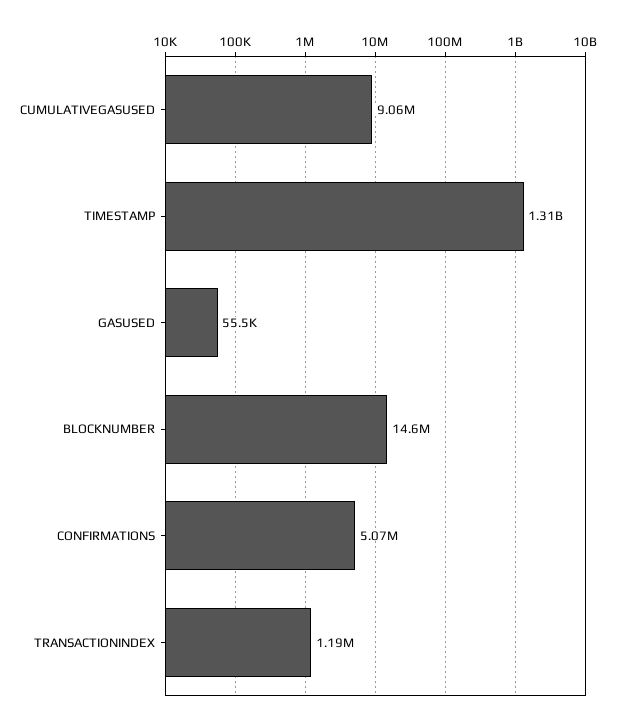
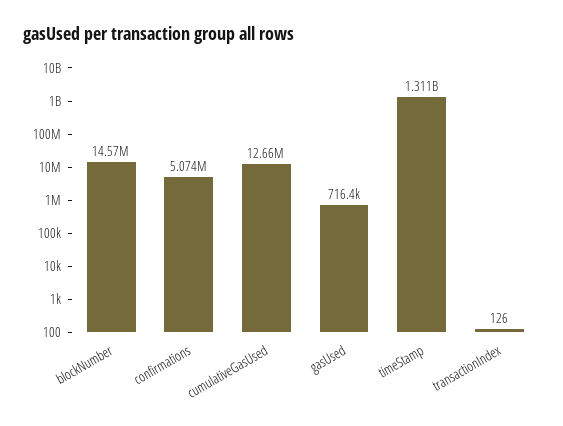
CUMULATIVEGASUSED: 9060000 -> 12660000
GASUSED: 55500 -> 716400
TRANSACTIONINDEX: 1190000 -> 126

